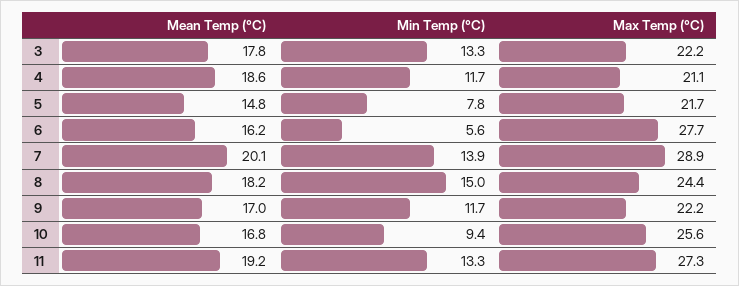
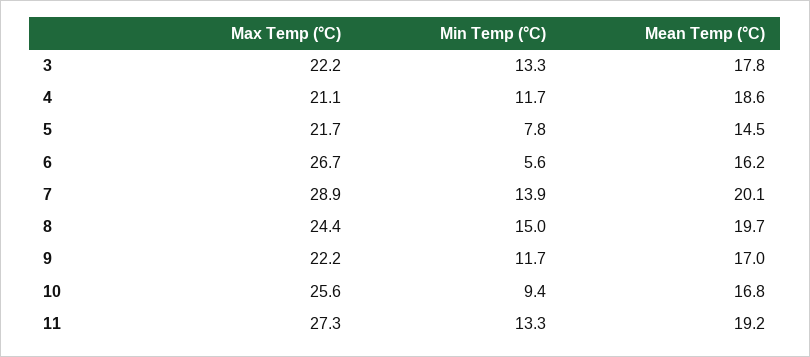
Mean Temp (°C), 5: 14.8 -> 14.5
Max Temp (°C), 6: 27.7 -> 26.7
Mean Temp (°C), 8: 18.2 -> 19.7

